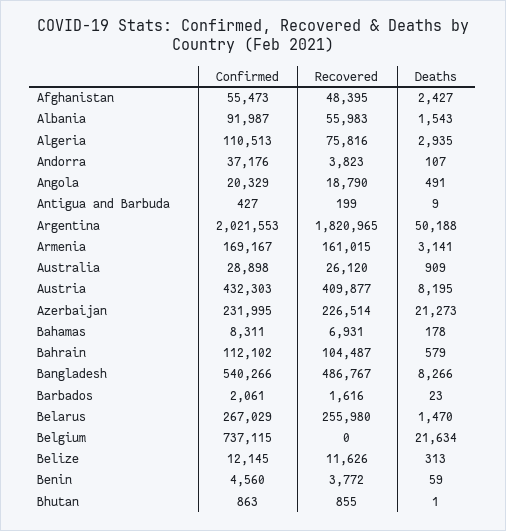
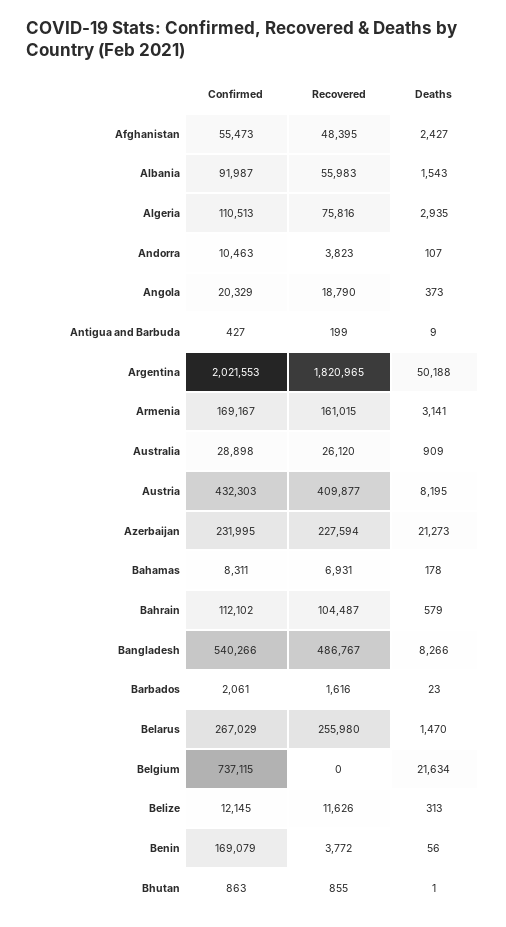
Confirmed, Andorra: 37176 -> 10463
Deaths, Angola: 491 -> 373
Recovered, Azerbaijan: 226514 -> 227594
Confirmed, Benin: 4560 -> 169079
Deaths, Benin: 59 -> 56

